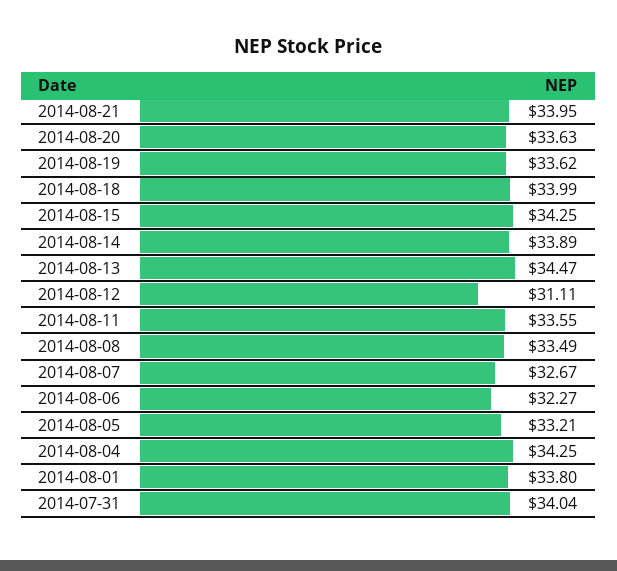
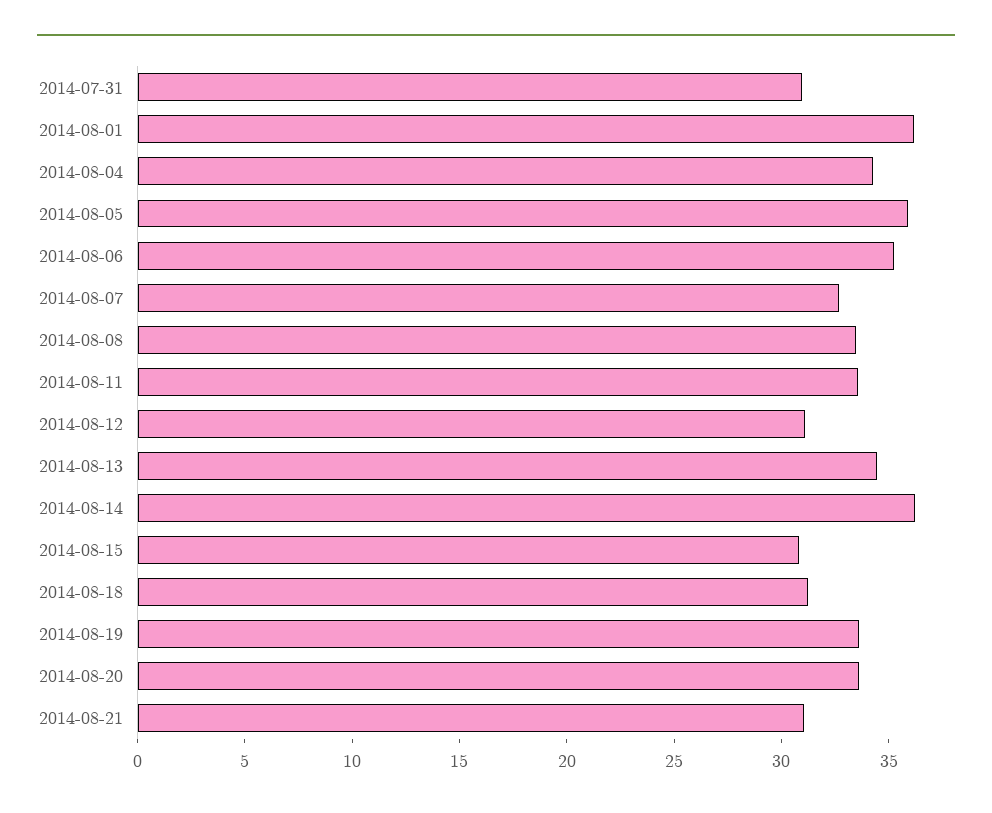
2014-08-21: 33.95 -> 31
2014-08-18: 33.99 -> 31
2014-08-15: 34.25 -> 31
2014-08-14: 33.89 -> 36
2014-08-06: 32.27 -> 35
2014-08-05: 33.21 -> 36
2014-08-01: 33.8 -> 36
2014-07-31: 34.04 -> 31

